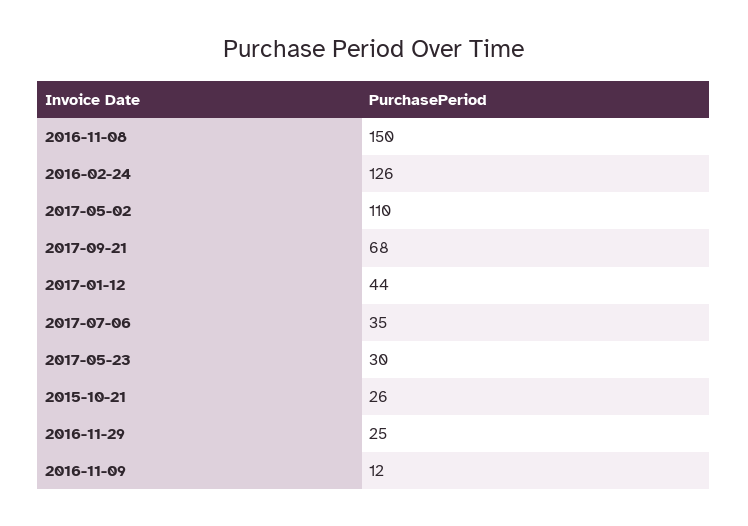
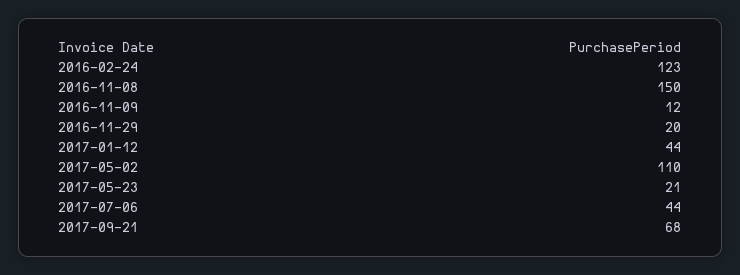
2016-02-24: 126 -> 123
2017-07-06: 35 -> 44
2017-05-23: 30 -> 21
2015-10-21: 26 -> none
2016-11-29: 25 -> 20

